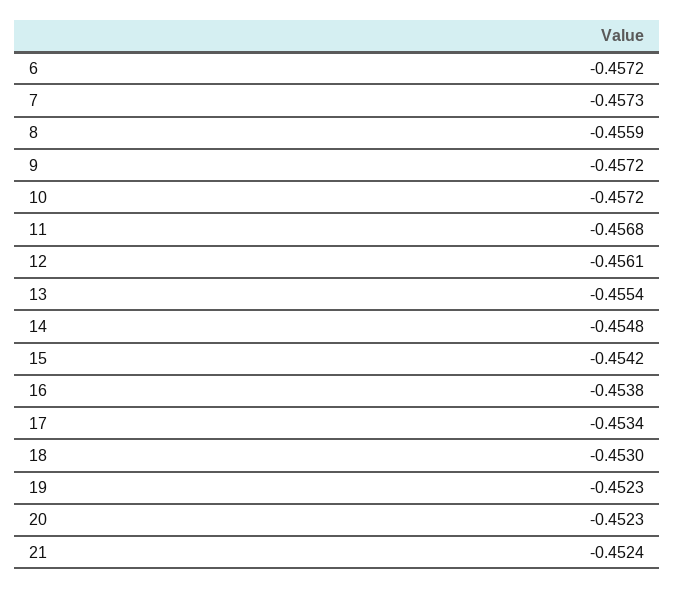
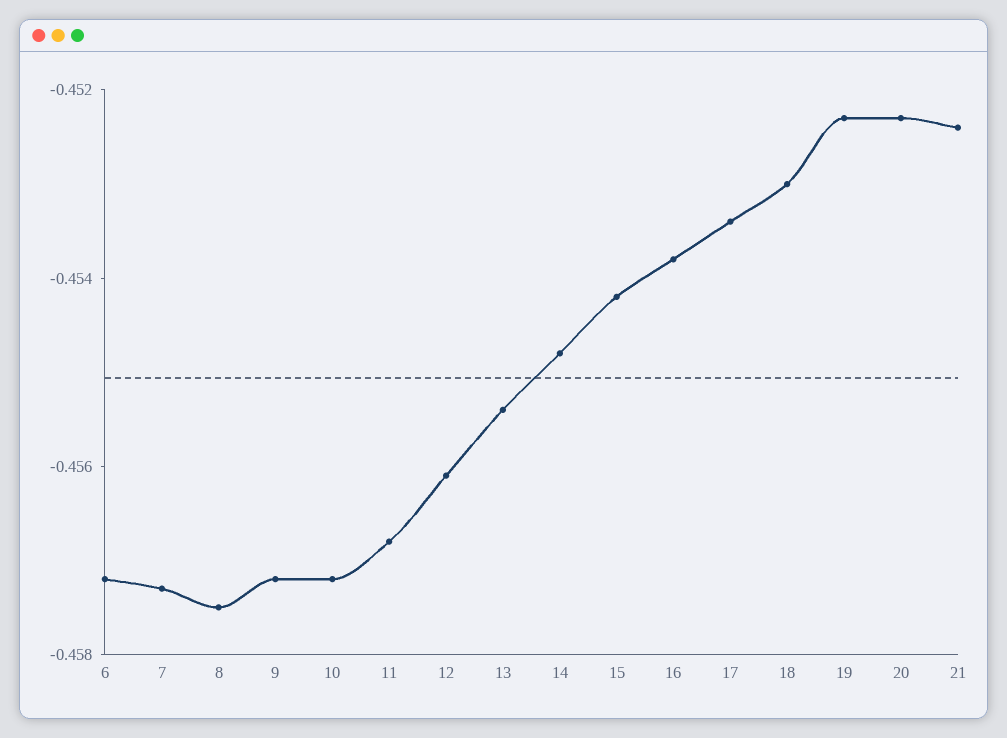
8: -0.4559 -> -0.4575

